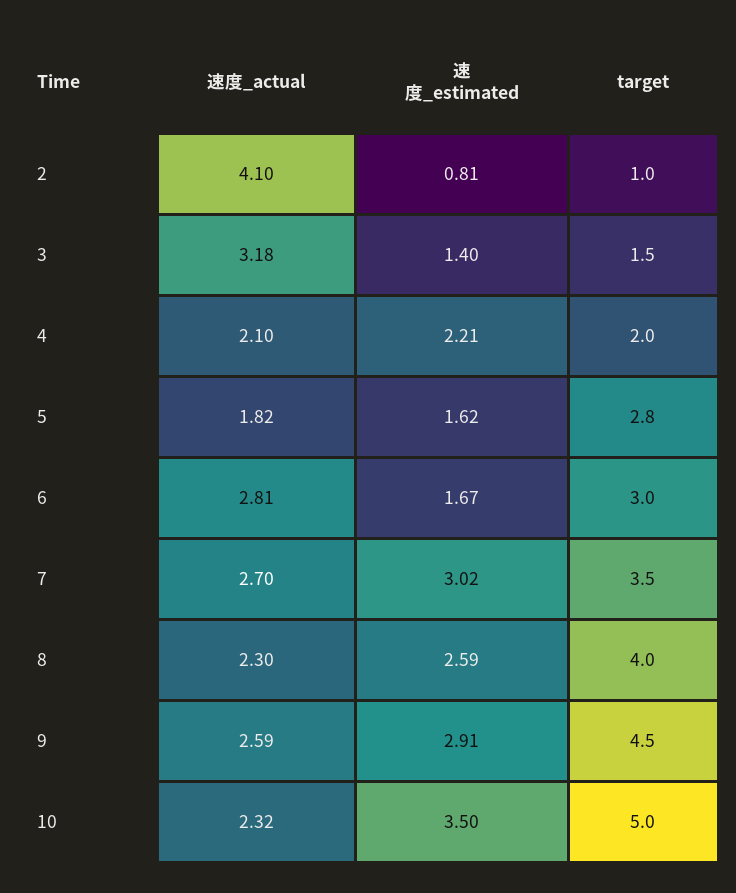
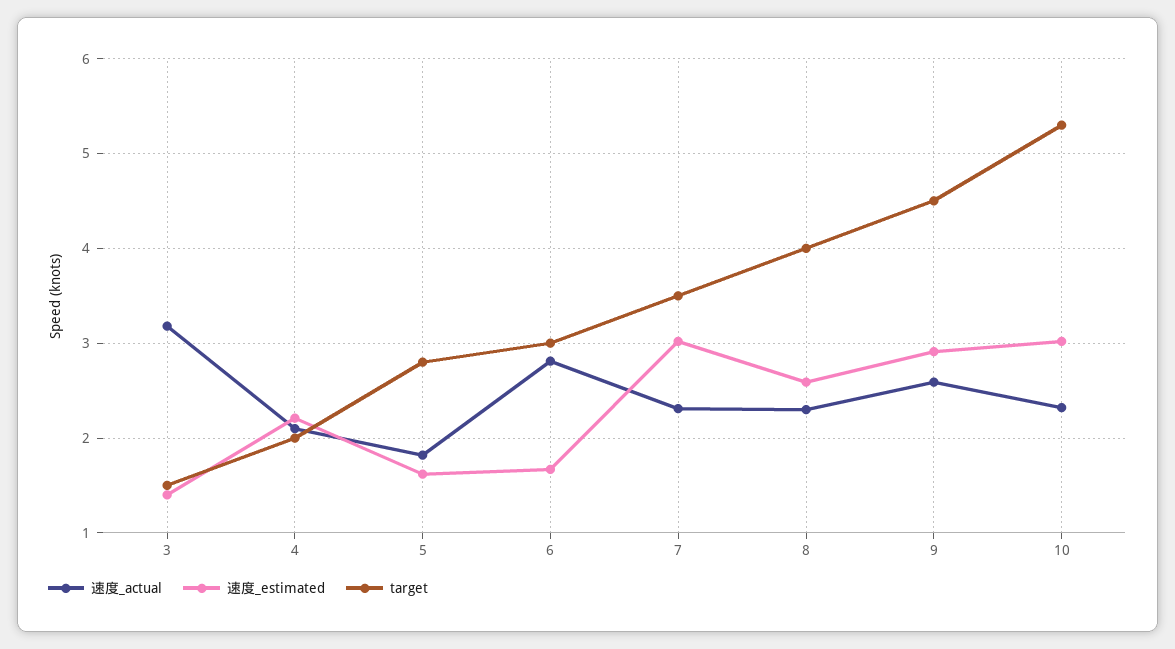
速度_actual, 2: 4.1 -> none
速度_estimated, 2: 0.81 -> none
target, 2: 1 -> none
速度_actual, 7: 2.7 -> 2.3
速度_estimated, 10: 3.5 -> 3
target, 10: 5 -> 5.3

